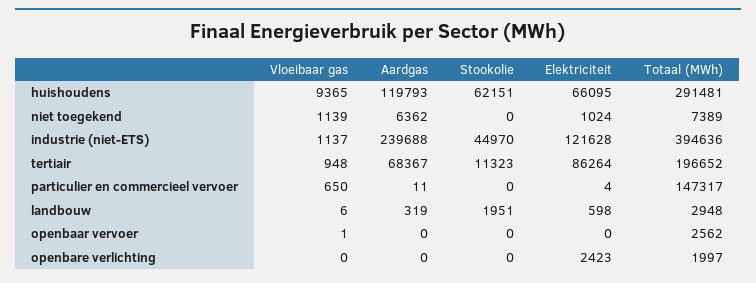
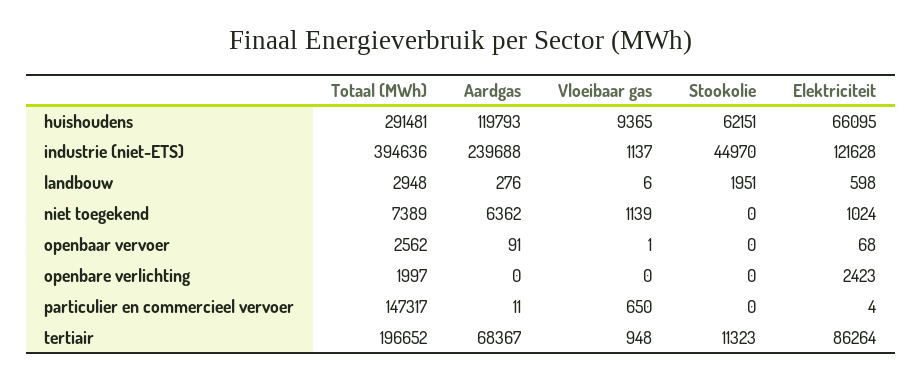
Aardgas, landbouw: 319 -> 276
Aardgas, openbaar vervoer: 0 -> 91
Elektriciteit, openbaar vervoer: 0 -> 68

